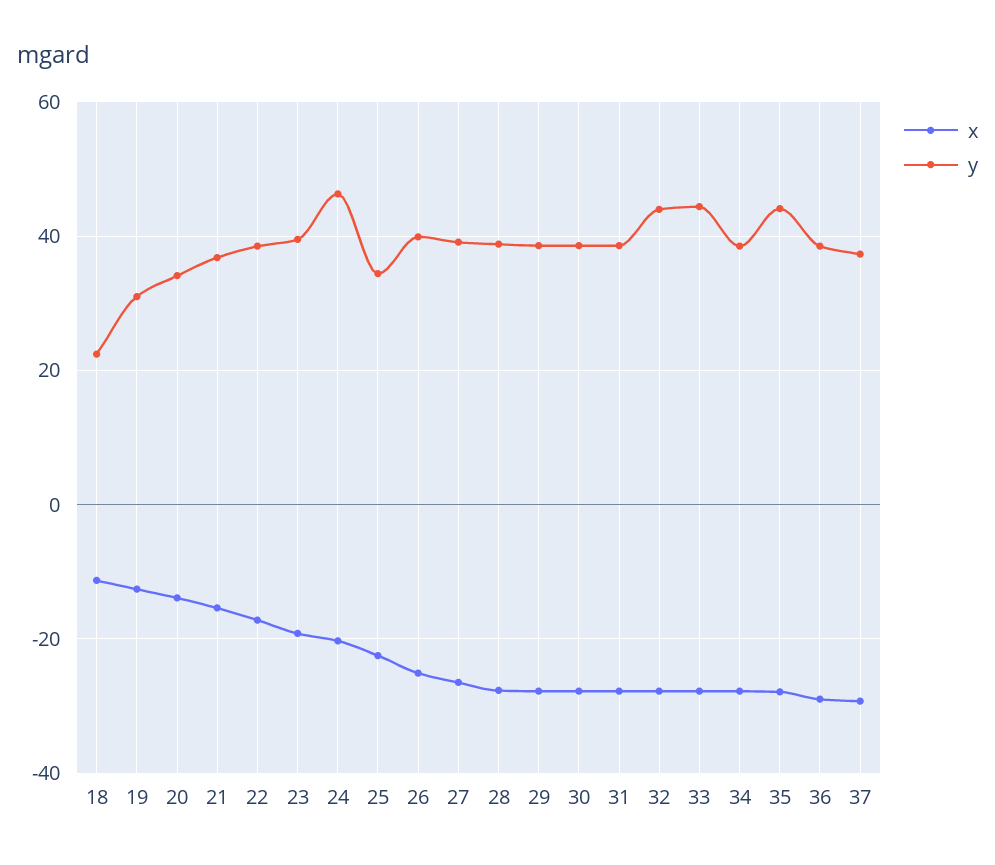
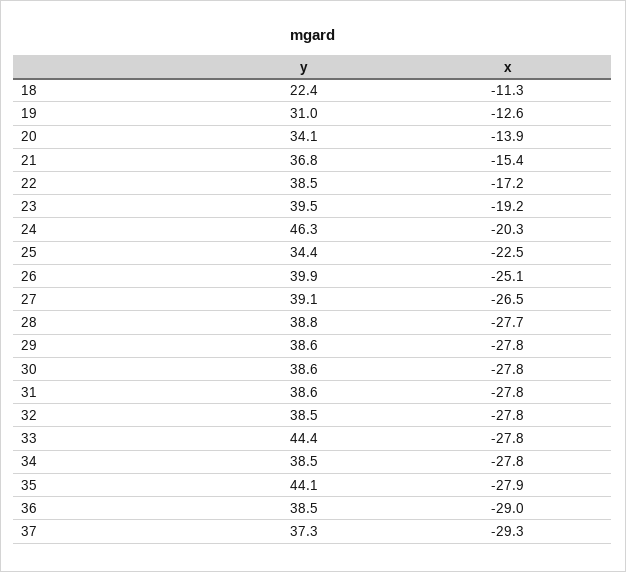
y, 32: 44 -> 38.5

